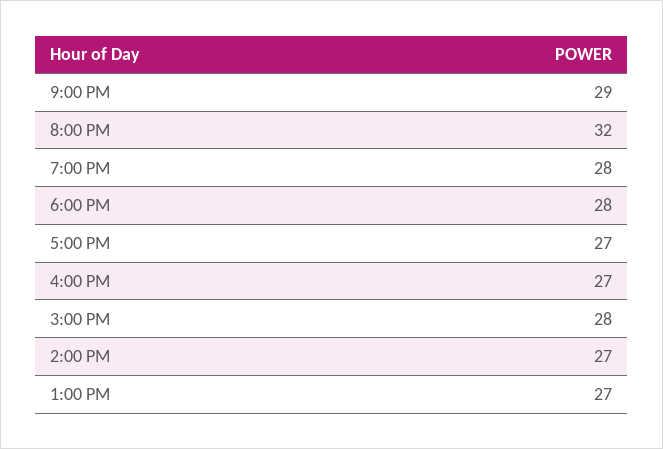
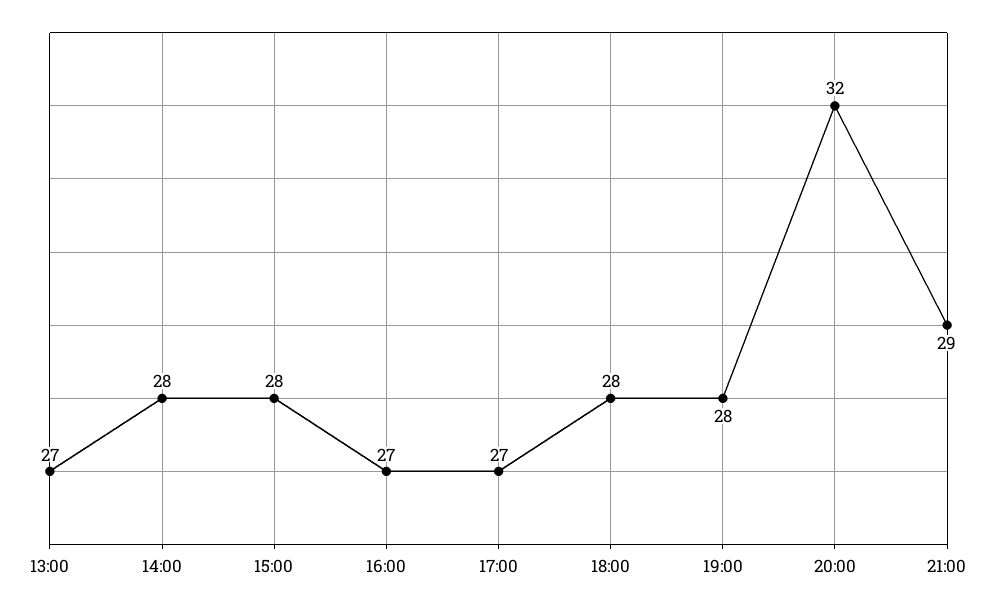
2:00 PM: 27 -> 28

